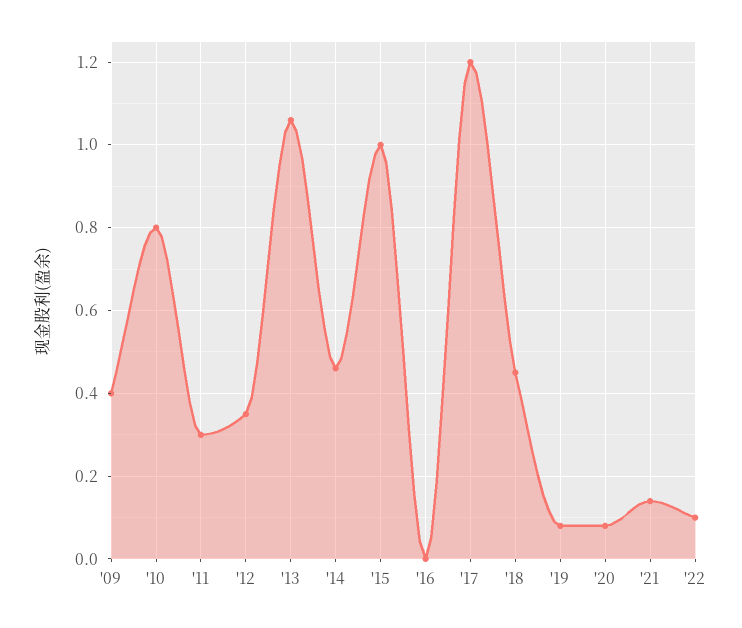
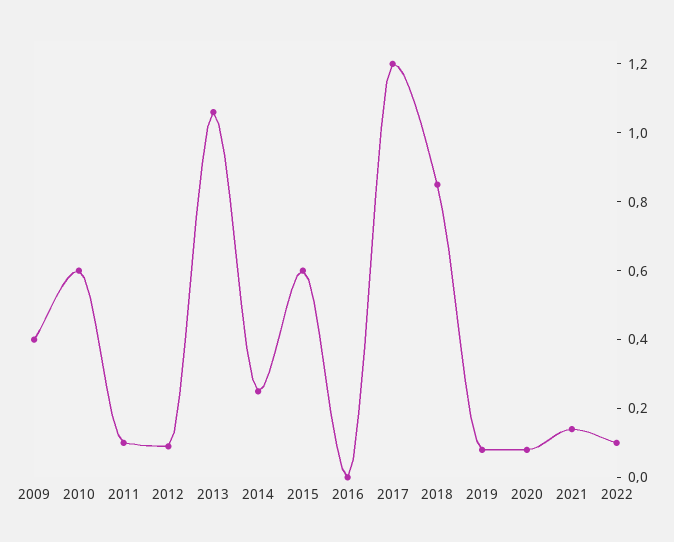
'10: 0.8 -> 0.6
'11: 0.3 -> 0.1
'12: 0.35 -> 0.1
'14: 0.45 -> 0.25
'15: 1 -> 0.6
'18: 0.45 -> 0.85

